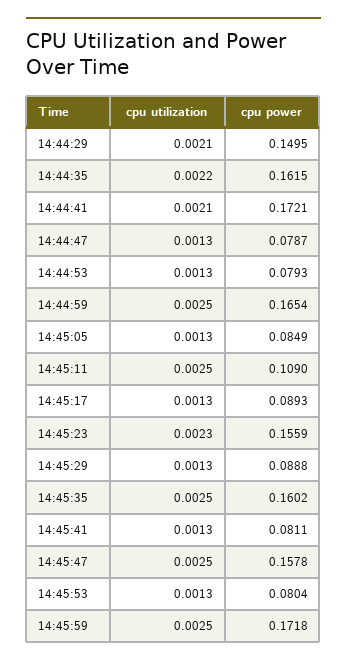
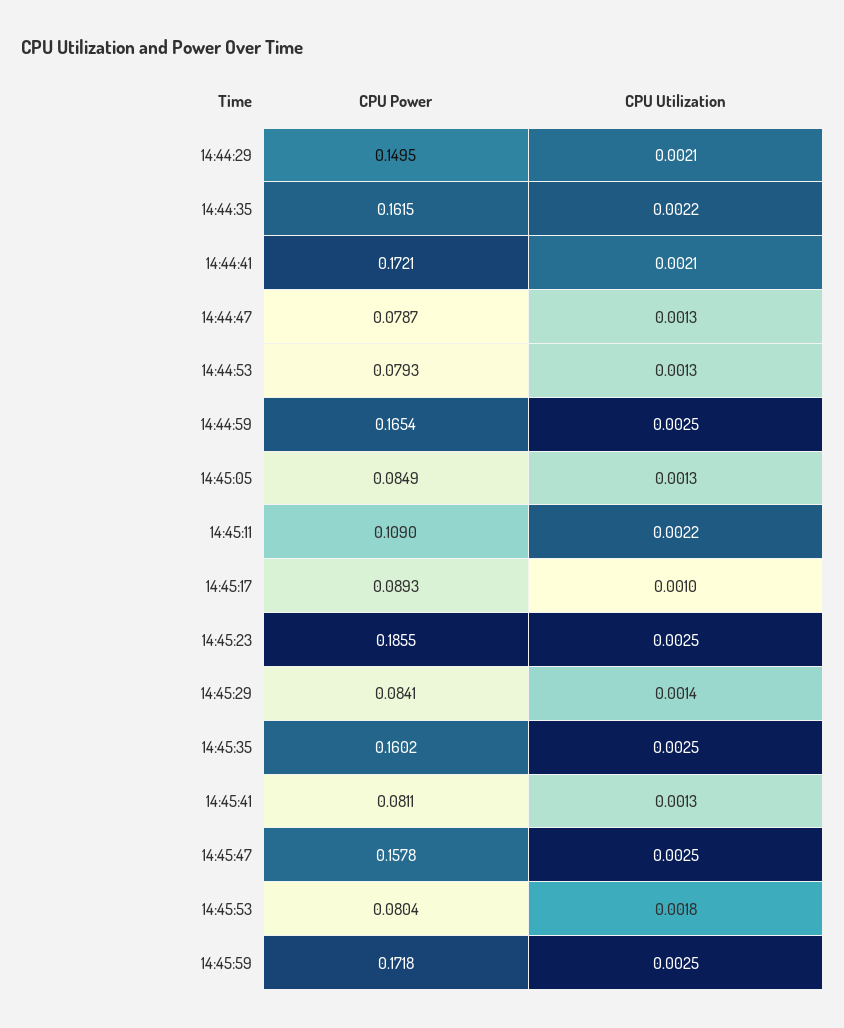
cpu utilization, 14:45:11: 0.0025 -> 0.0022
cpu utilization, 14:45:17: 0.0013 -> 0.001
cpu utilization, 14:45:23: 0.0023 -> 0.0025
cpu power, 14:45:23: 0.1559 -> 0.1855
cpu utilization, 14:45:29: 0.0013 -> 0.0014
cpu power, 14:45:29: 0.0888 -> 0.0841
cpu utilization, 14:45:53: 0.0013 -> 0.0018

